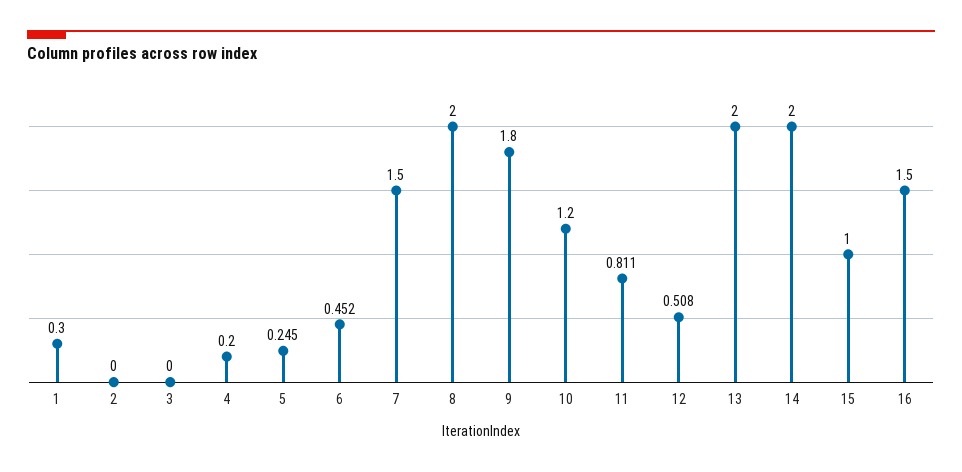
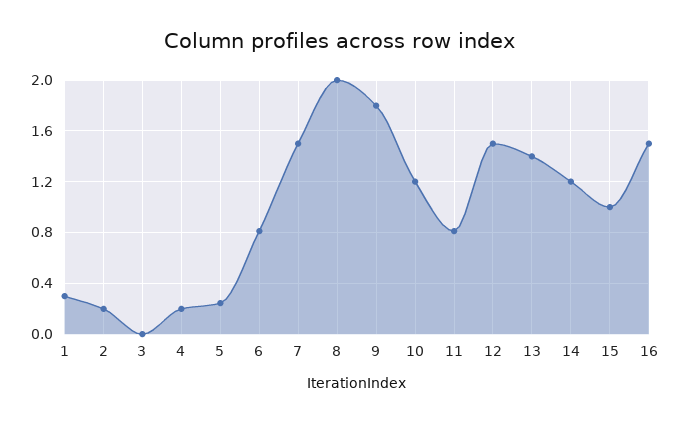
2: 0 -> 0.2
6: 0.452 -> 0.8
12: 0.508 -> 1.5
13: 2 -> 1.4
14: 2 -> 1.2

